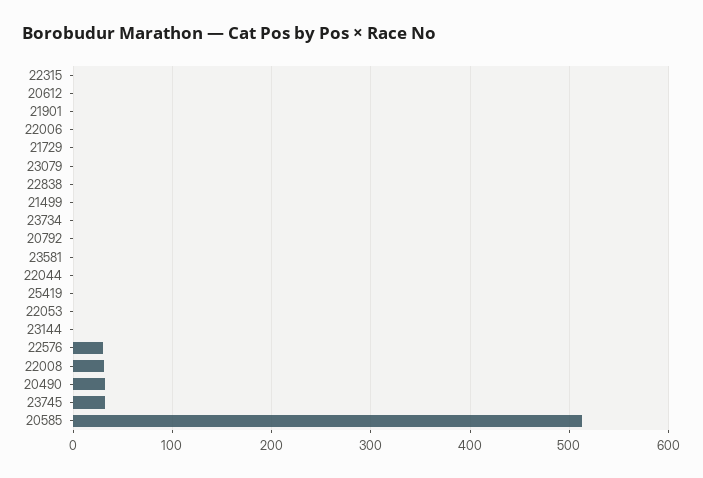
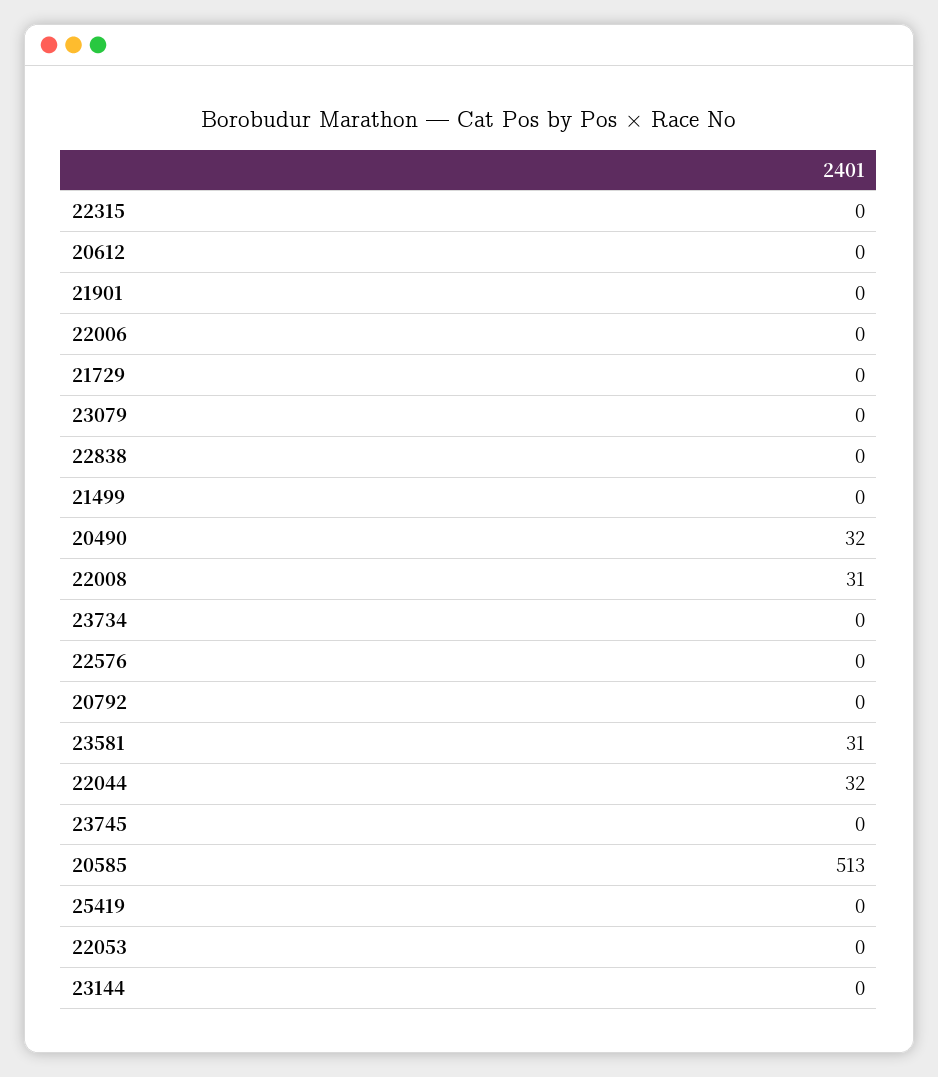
23581: 0 -> 31
22044: 0 -> 32
22576: 30 -> 0
23745: 30 -> 0

